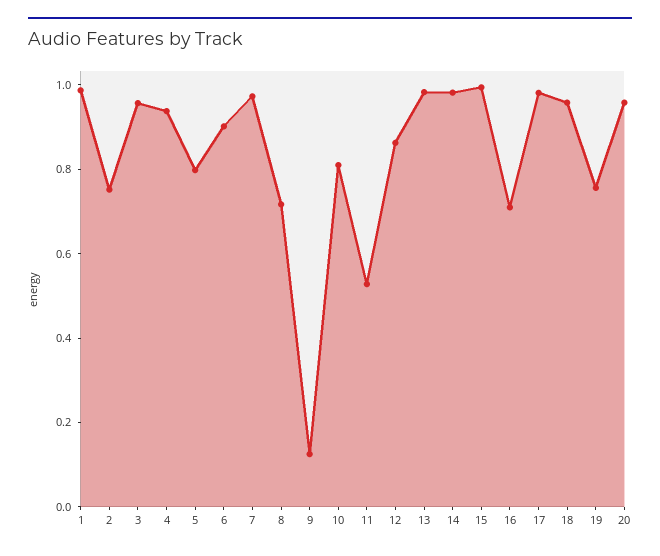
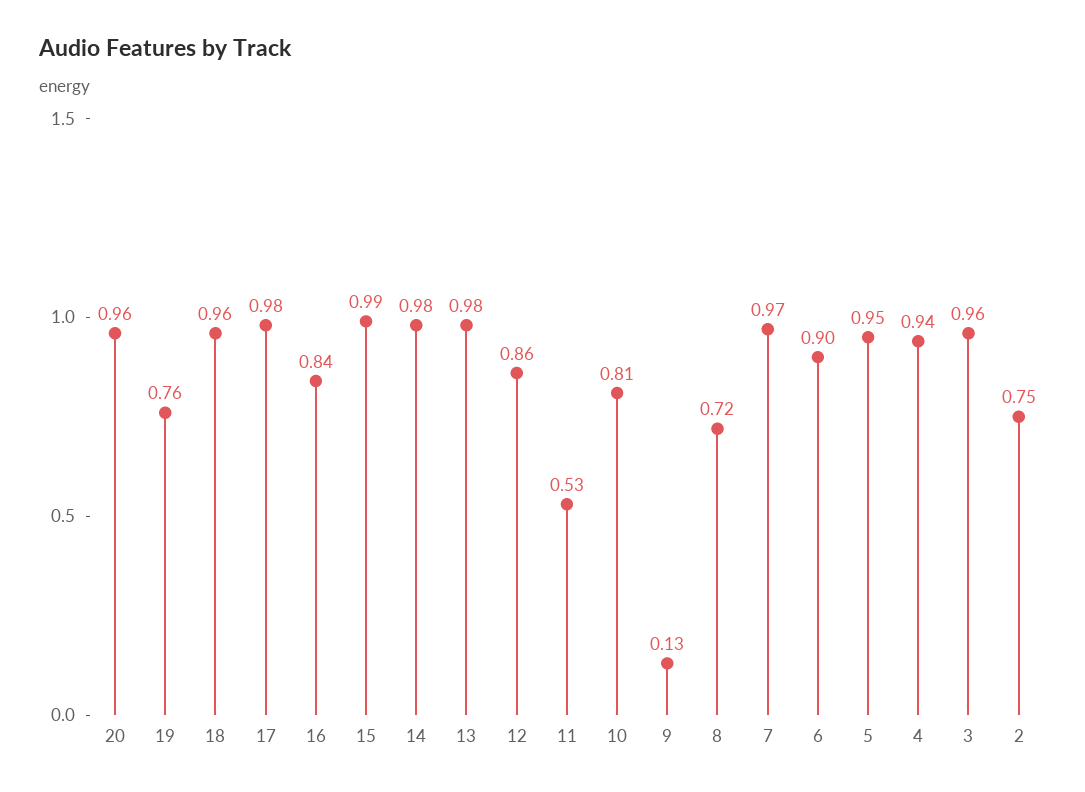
1: 1 -> none
5: 0.8 -> 0.95
16: 0.7 -> 0.84

